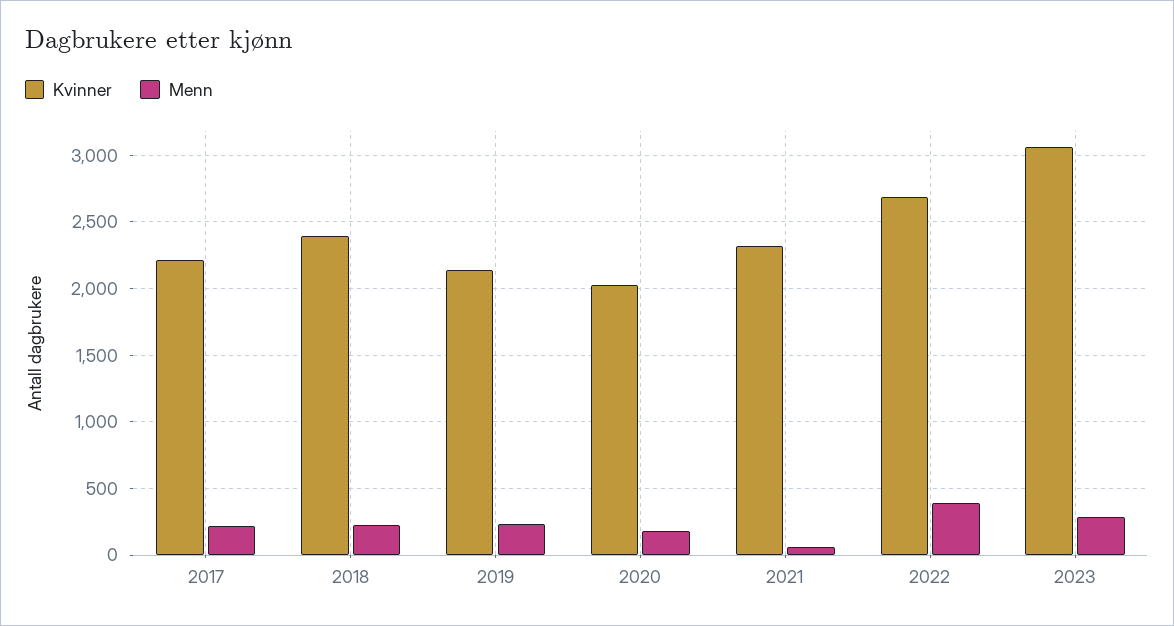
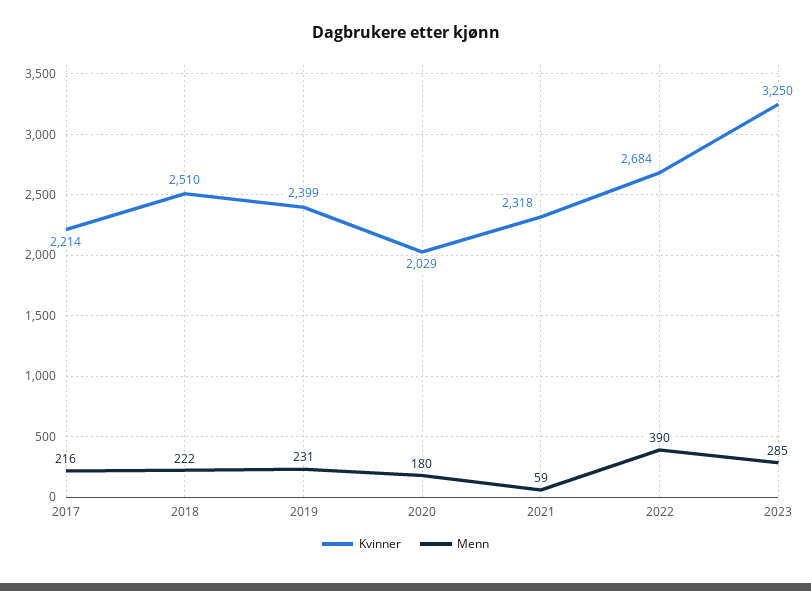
Kvinner, 2018: 2400 -> 2510
Kvinner, 2019: 2150 -> 2399
Kvinner, 2023: 3050 -> 3250

